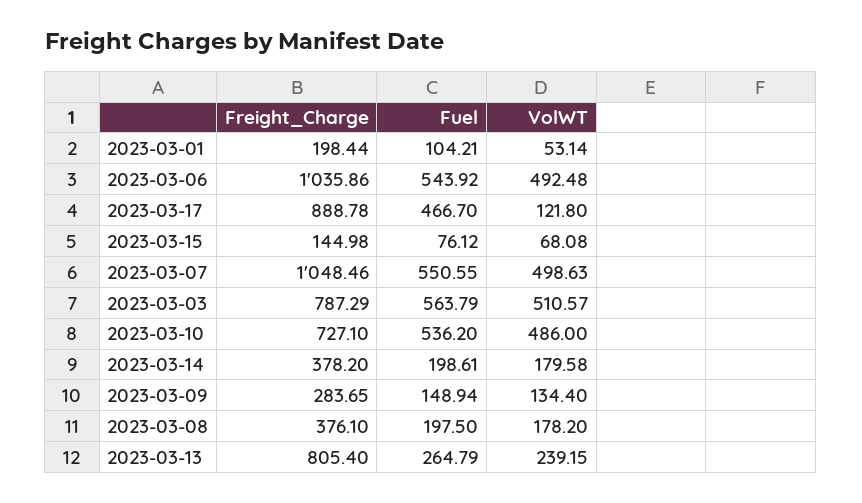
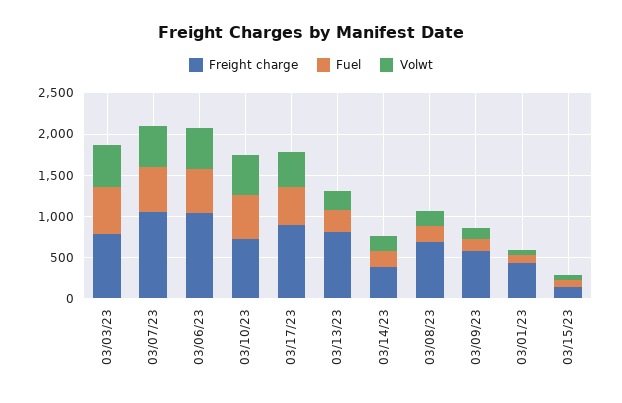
Freight_Charge, 2023-03-01: 198.44 -> 400
VolWT, 2023-03-17: 121.8 -> 400
Freight_Charge, 2023-03-09: 283.65 -> 600
Freight_Charge, 2023-03-08: 376.1 -> 700

